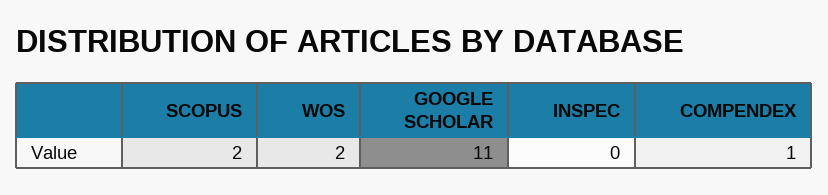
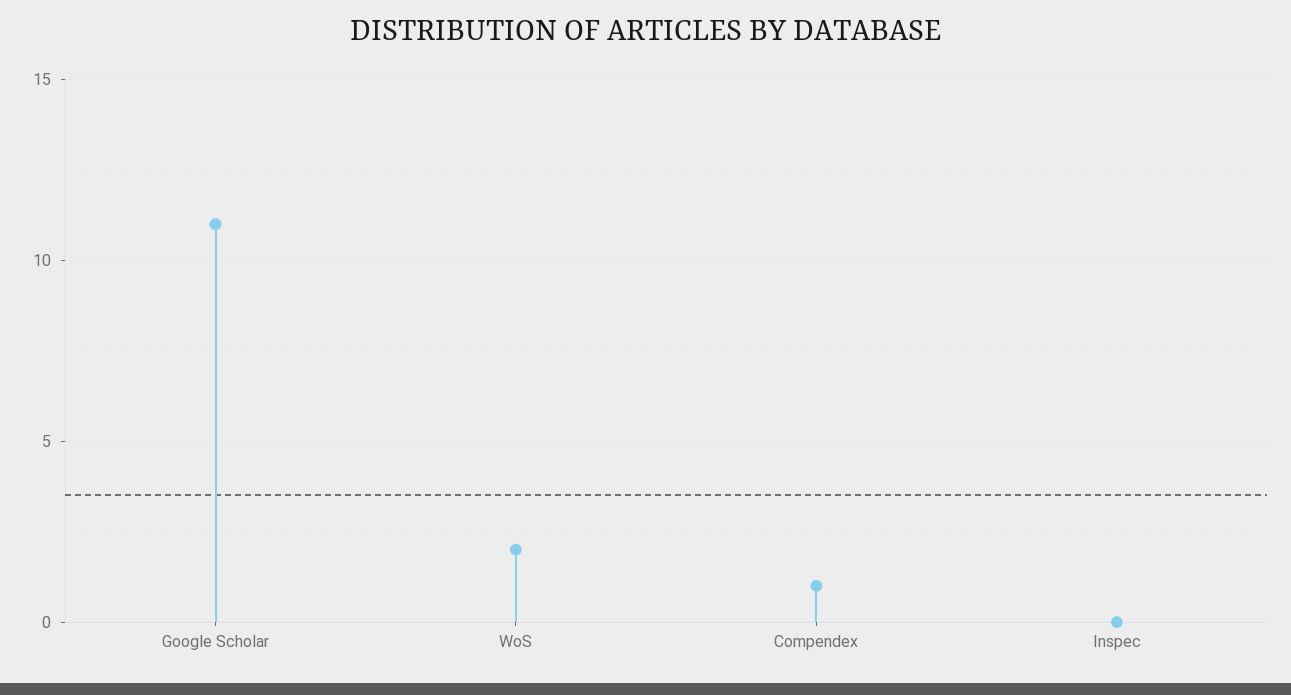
SCOPUS: 2 -> none

